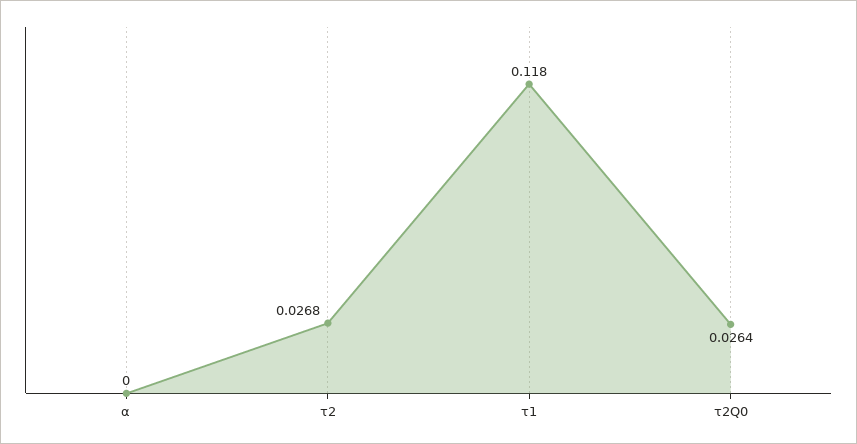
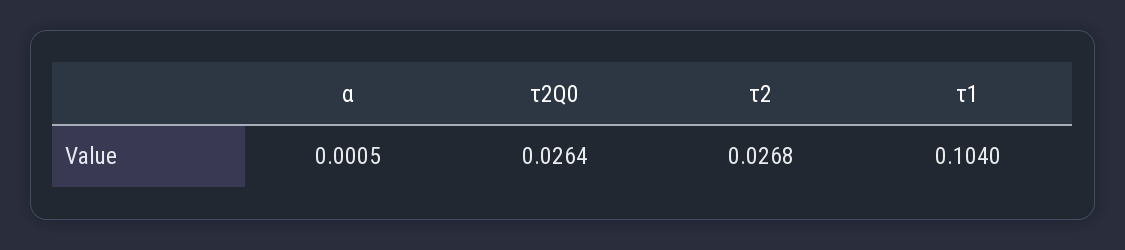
α: 0 -> 0.0005
τ1: 0.118 -> 0.104

